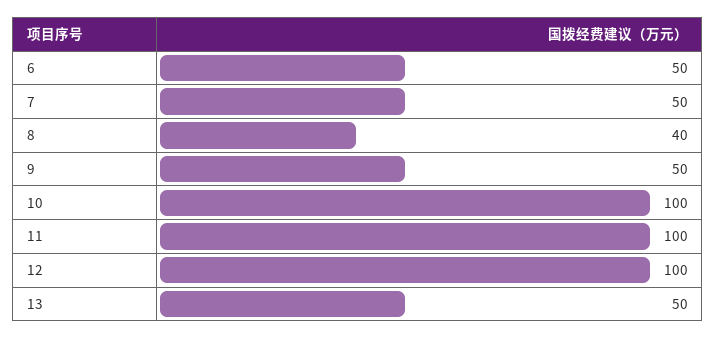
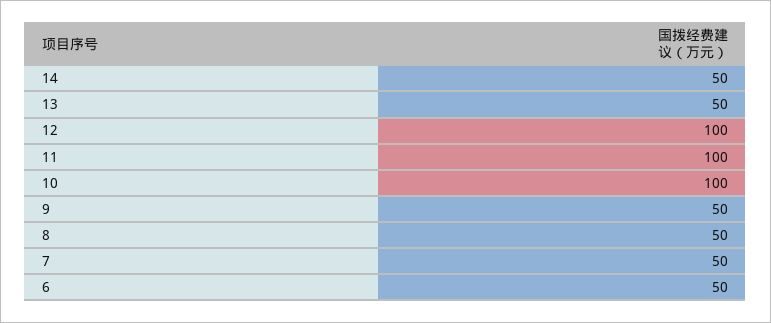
8: 40 -> 50
14: none -> 50

